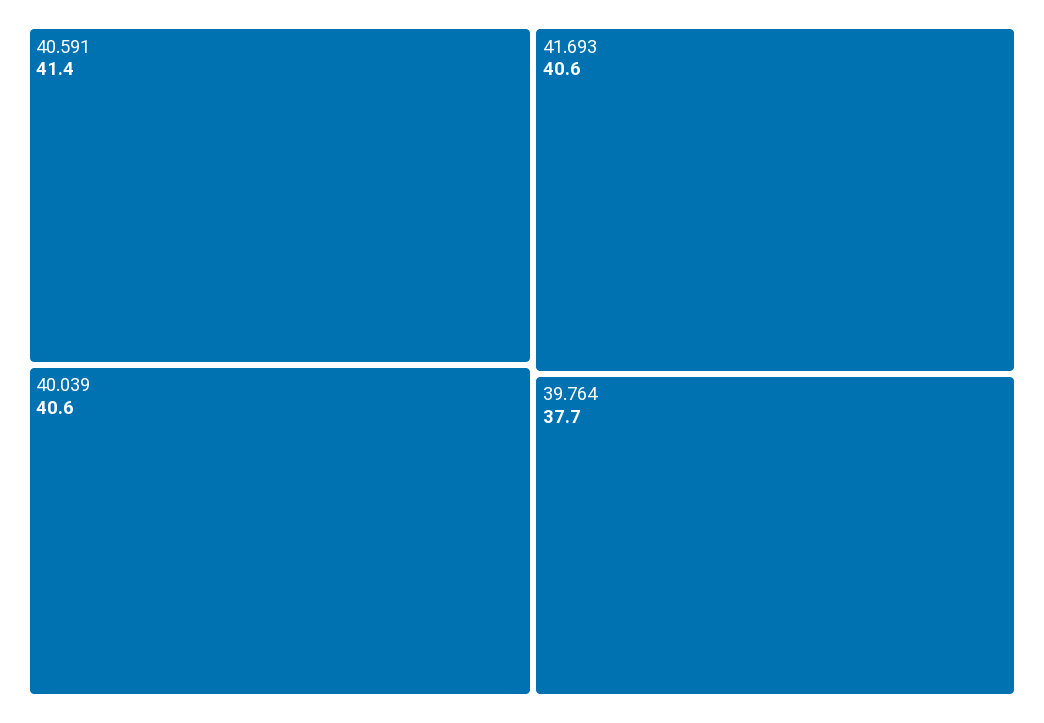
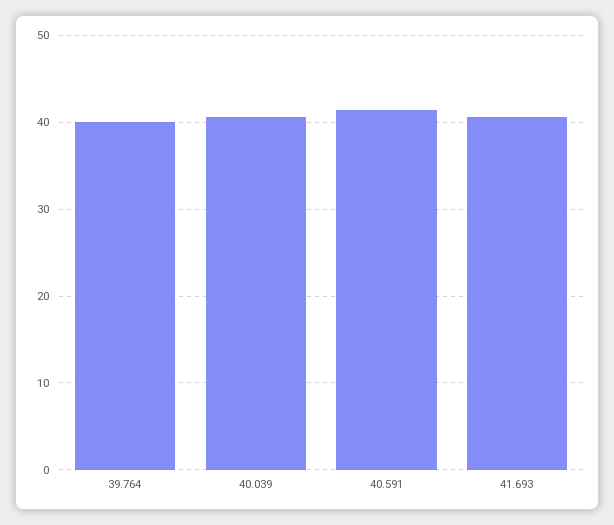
39.764: 37.7 -> 40

